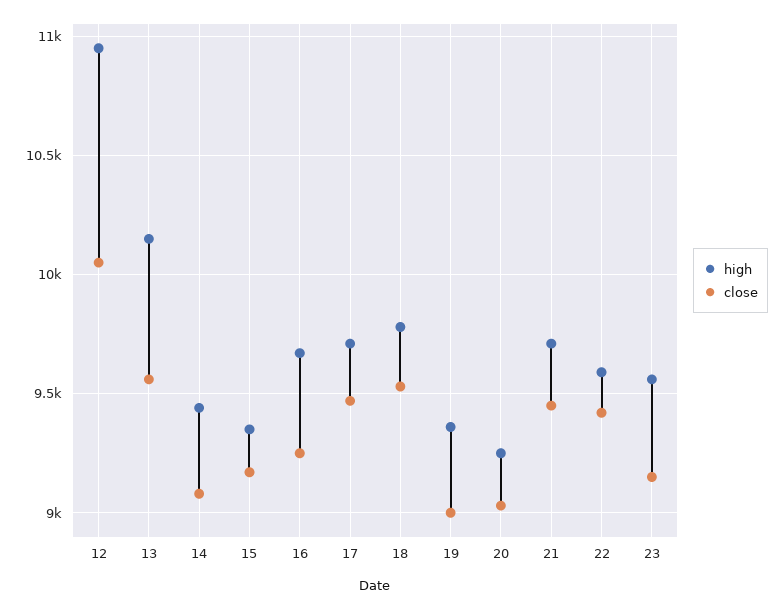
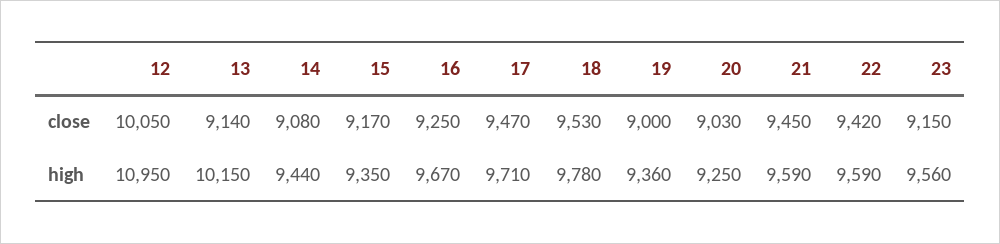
close, 13: 9550 -> 9140
high, 21: 9700 -> 9590

